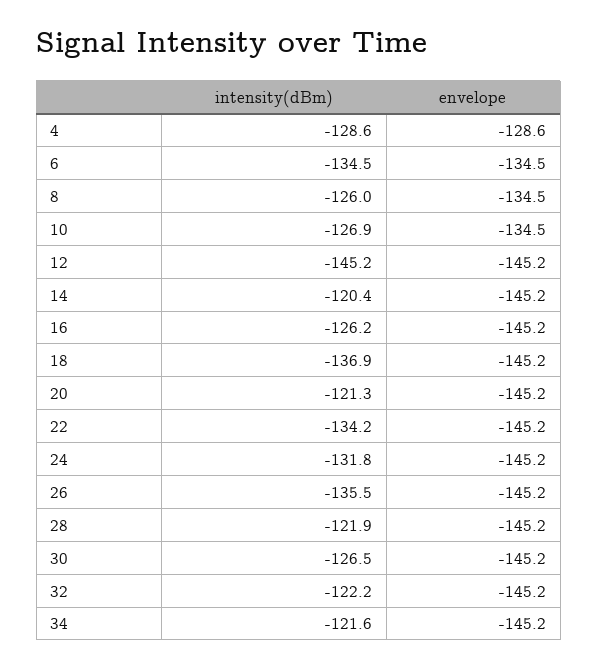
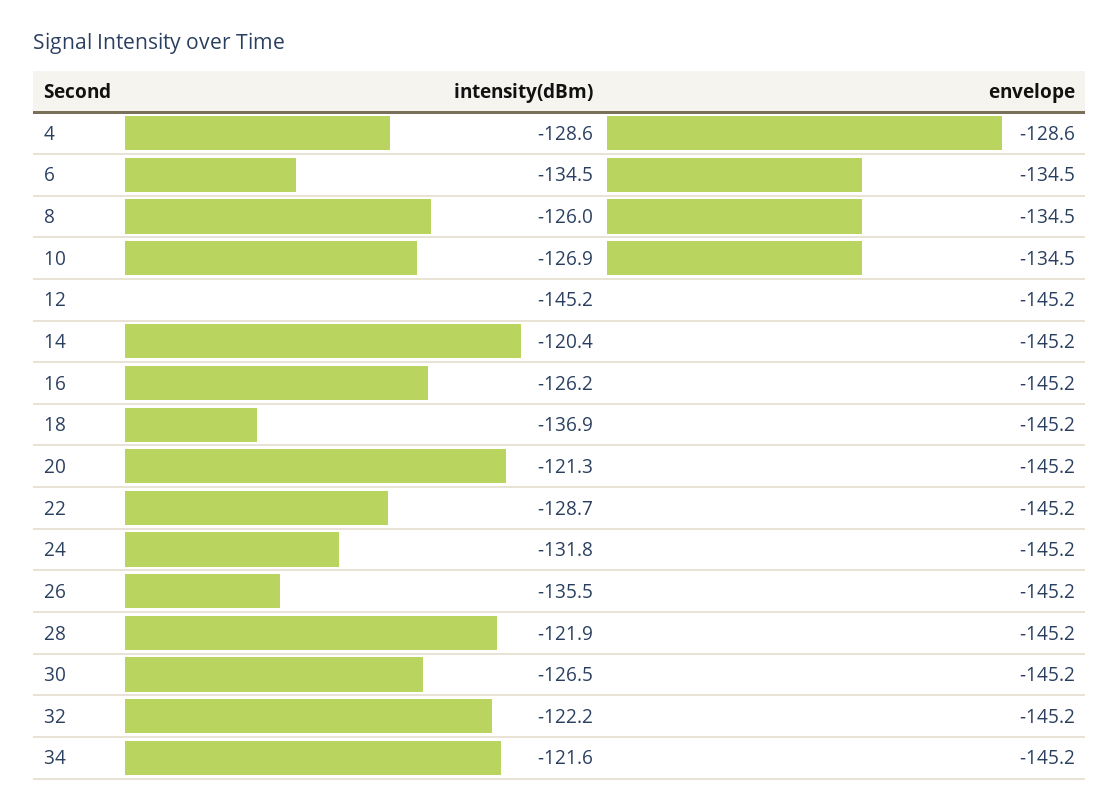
intensity(dBm), 22: -134.2 -> -128.7

